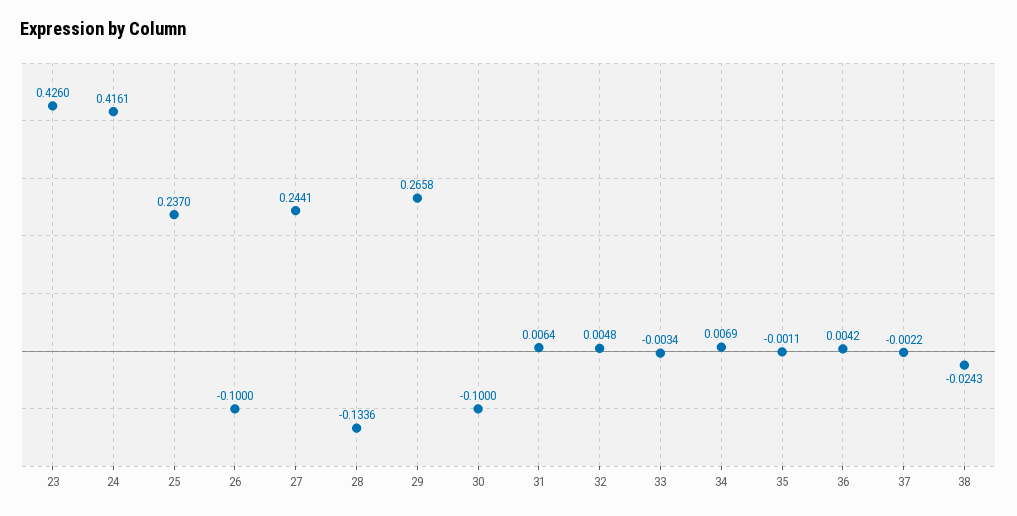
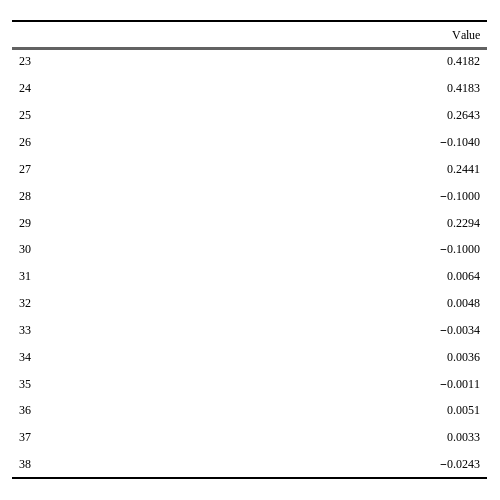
23: 0.426 -> 0.4182
24: 0.4161 -> 0.4183
25: 0.237 -> 0.2643
26: -0.1 -> -0.104
28: -0.1336 -> -0.1
29: 0.2658 -> 0.2294
34: 0.0069 -> 0.0036
36: 0.0042 -> 0.0051
37: -0.0022 -> 0.0033

